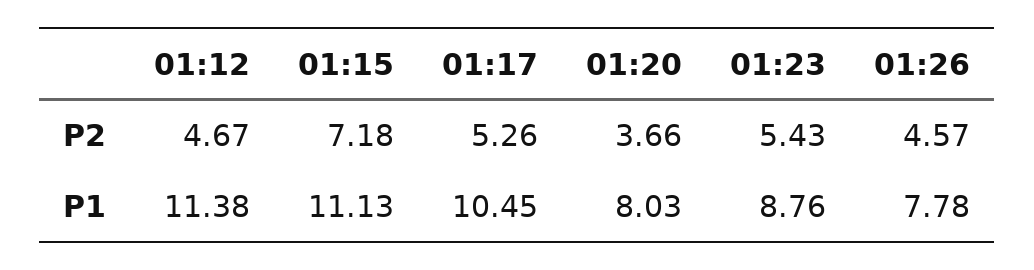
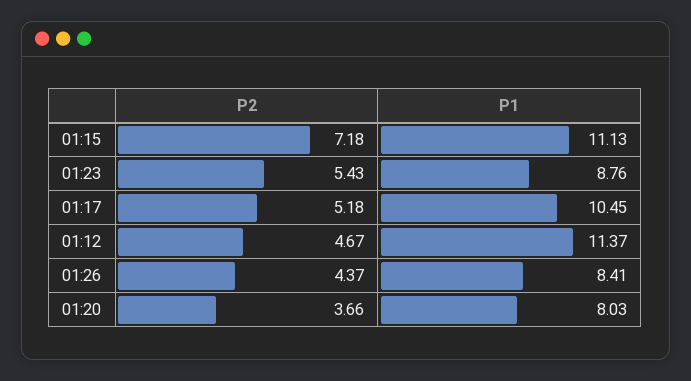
01:17, P2: 5.26 -> 5.18
01:26, P2: 4.57 -> 4.37
01:12, P1: 11.38 -> 11.37
01:26, P1: 7.78 -> 8.41

